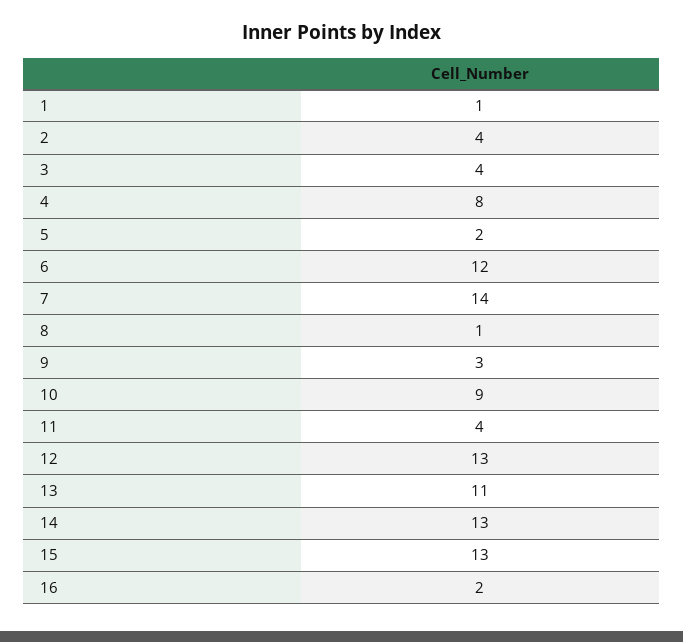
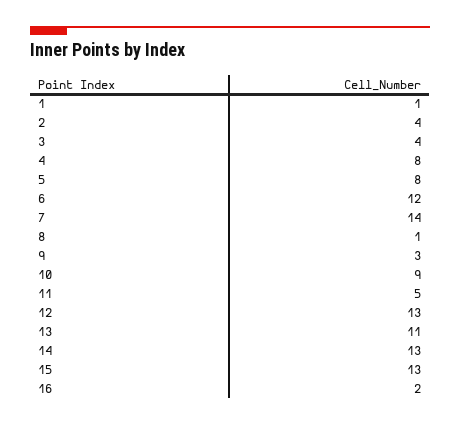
5: 2 -> 8
11: 4 -> 5

